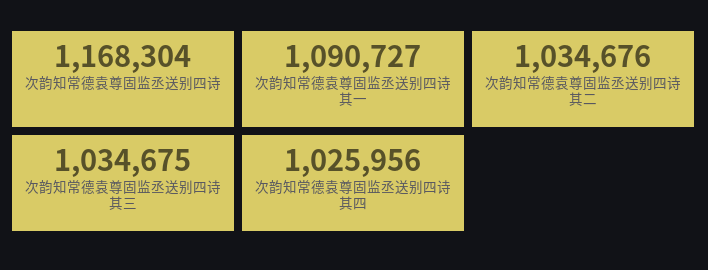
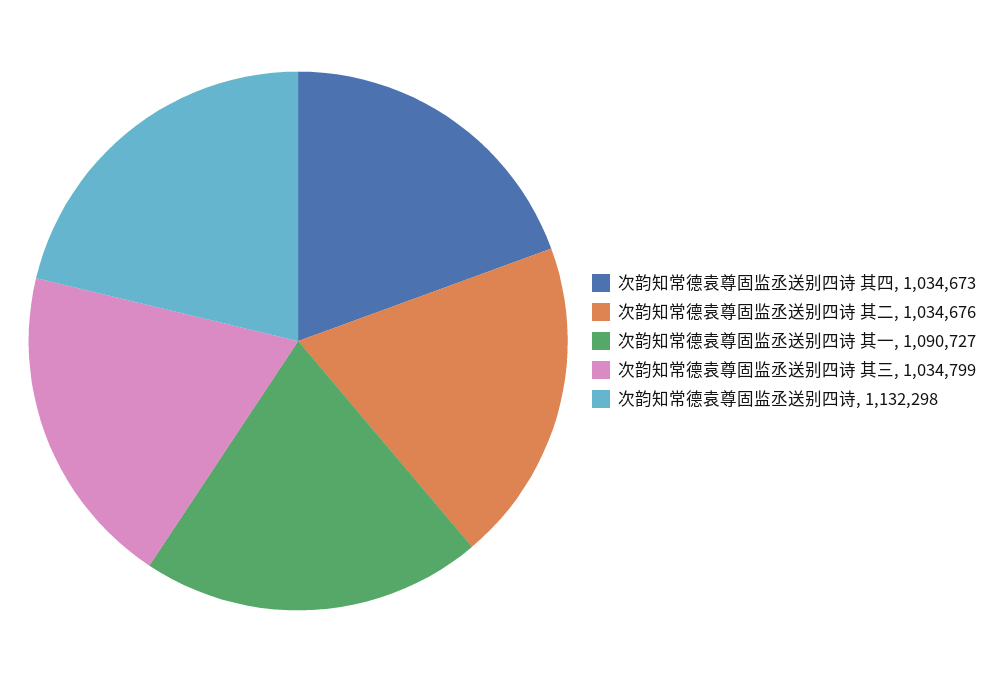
次韵知常德袁尊固监丞送别四诗: 1168304 -> 1132298
次韵知常德袁尊固监丞送别四诗 其三: 1034675 -> 1034799
次韵知常德袁尊固监丞送别四诗 其四: 1025956 -> 1034673

